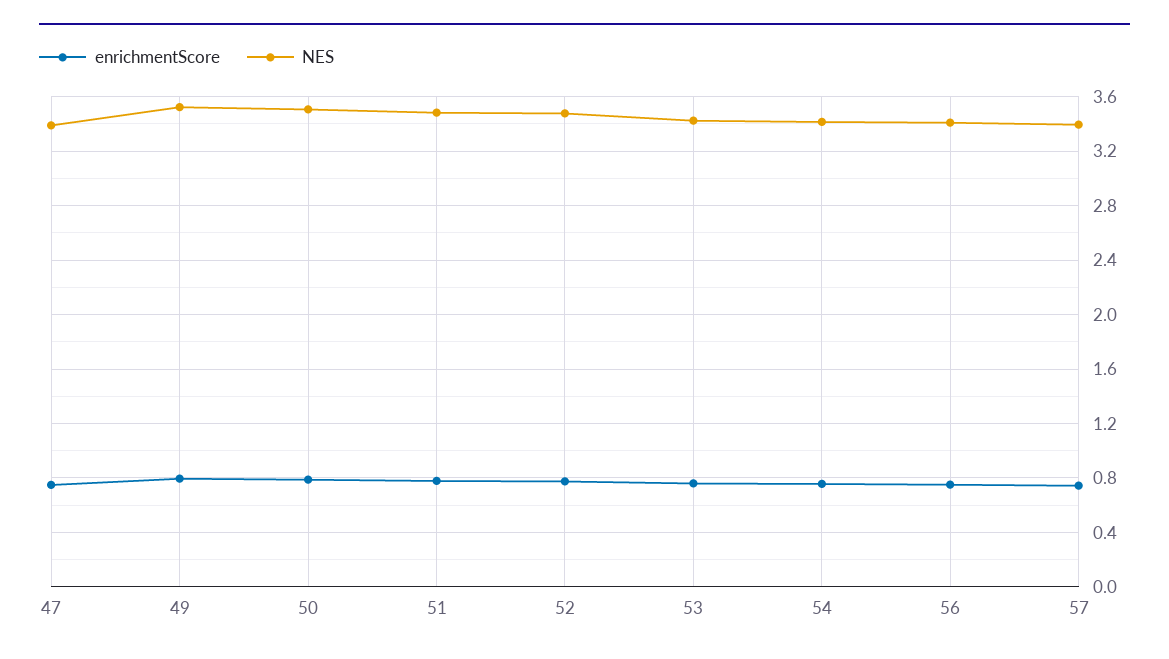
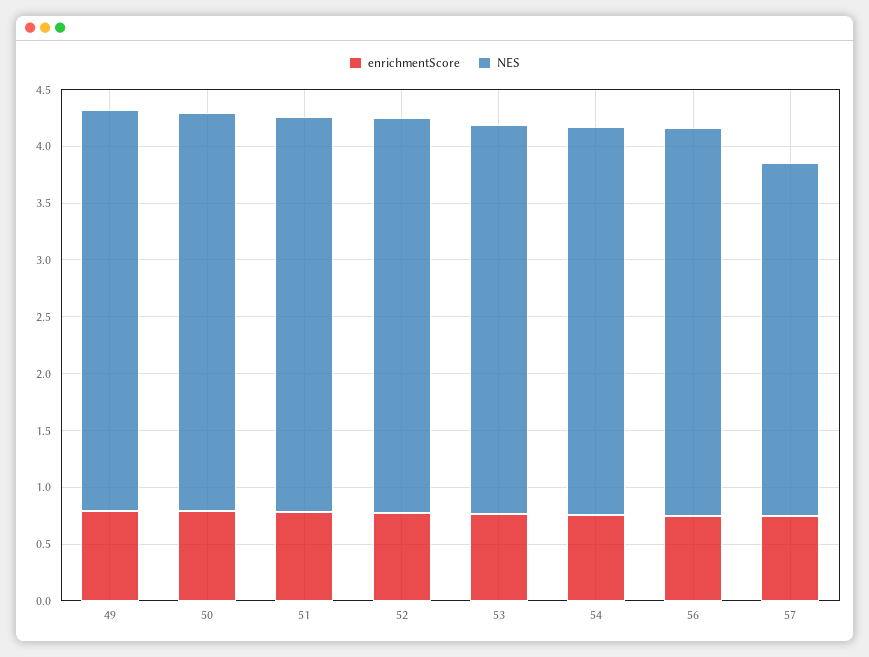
enrichmentScore, 47: 0.75 -> none
NES, 47: 3.4 -> none
NES, 57: 3.4 -> 3.1

